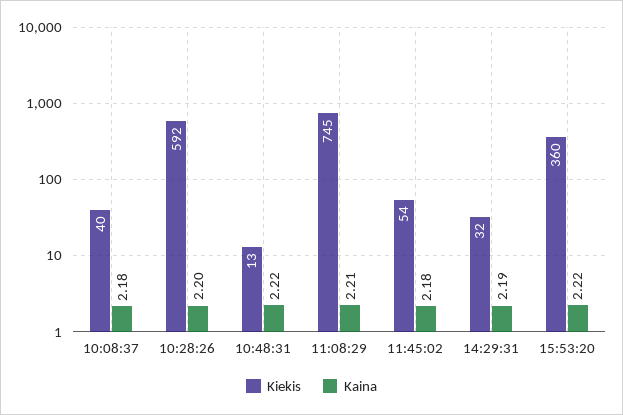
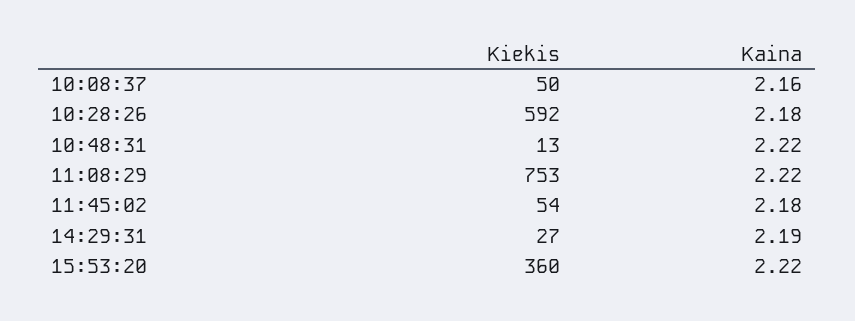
Kiekis, 10:08:37: 40 -> 50
Kaina, 10:08:37: 2.18 -> 2.16
Kaina, 10:28:26: 2.2 -> 2.18
Kiekis, 11:08:29: 745 -> 753
Kaina, 11:08:29: 2.21 -> 2.22
Kiekis, 14:29:31: 32 -> 27

